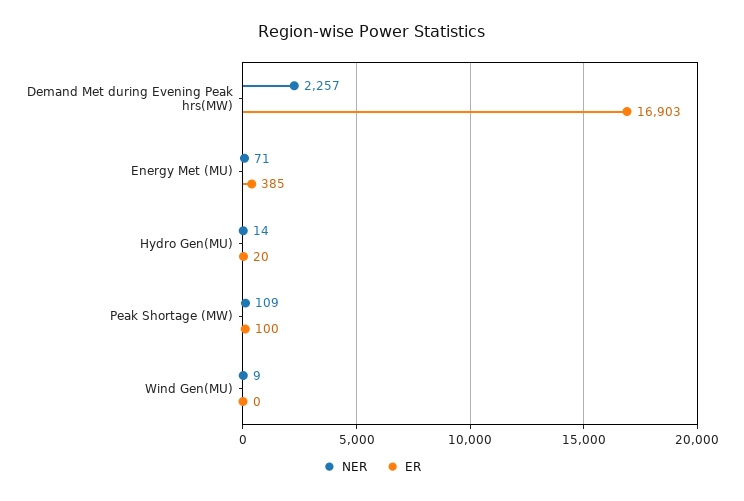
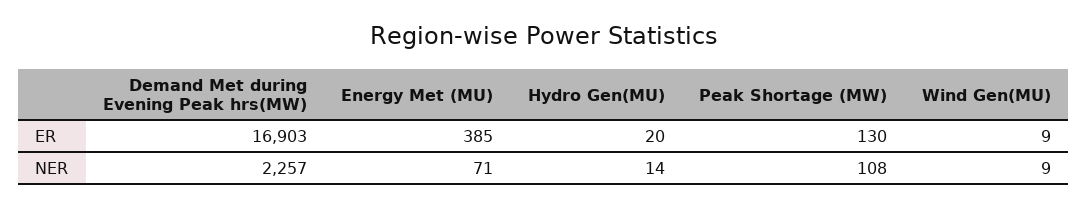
NER, Peak Shortage (MW): 109 -> 108
ER, Peak Shortage (MW): 100 -> 130
ER, Wind Gen(MU): 0 -> 9

